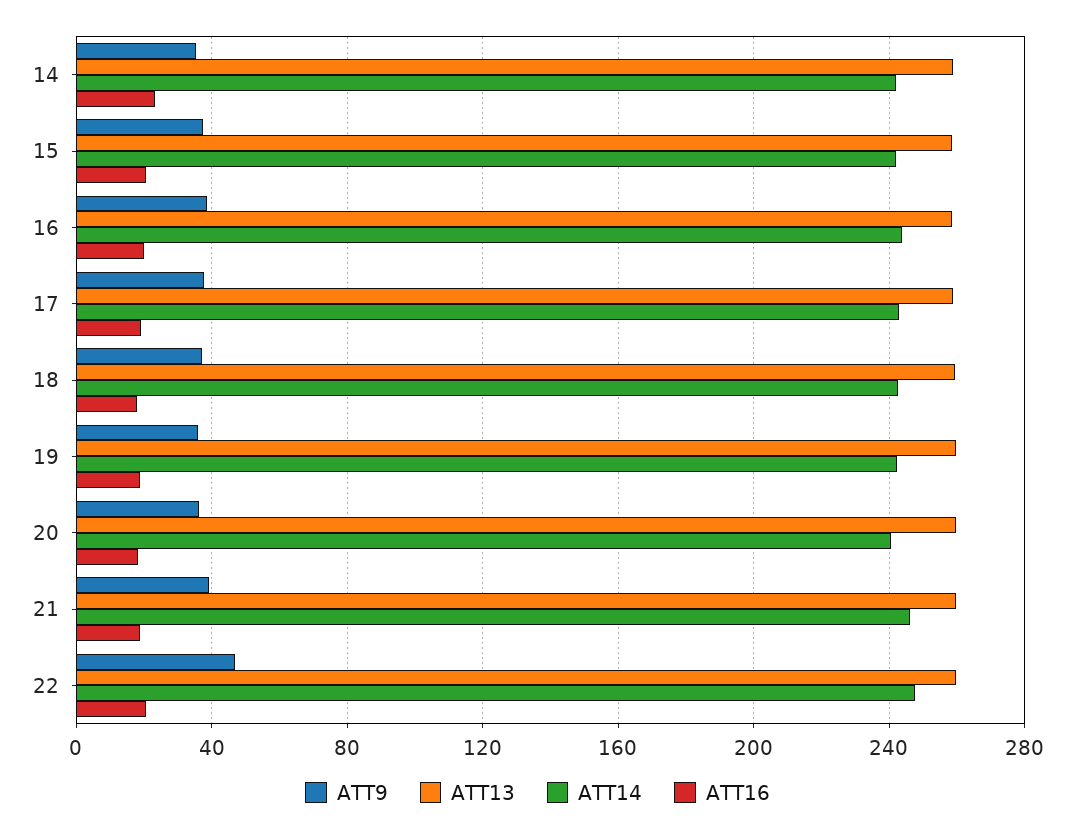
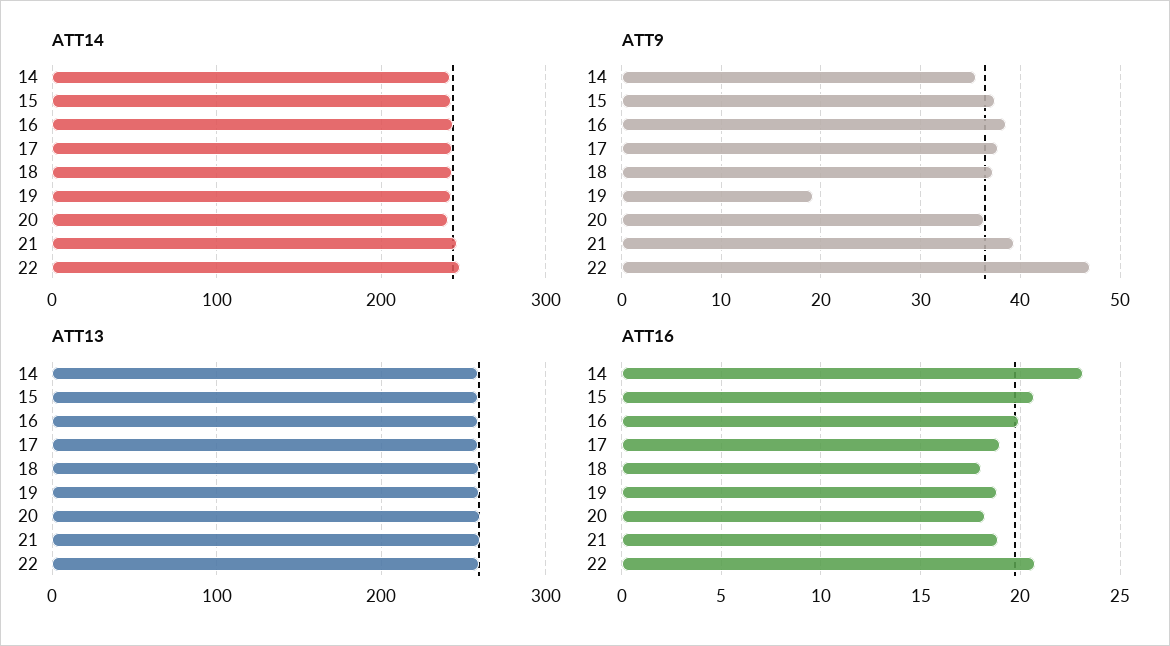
ATT9, 19: 35 -> 19

